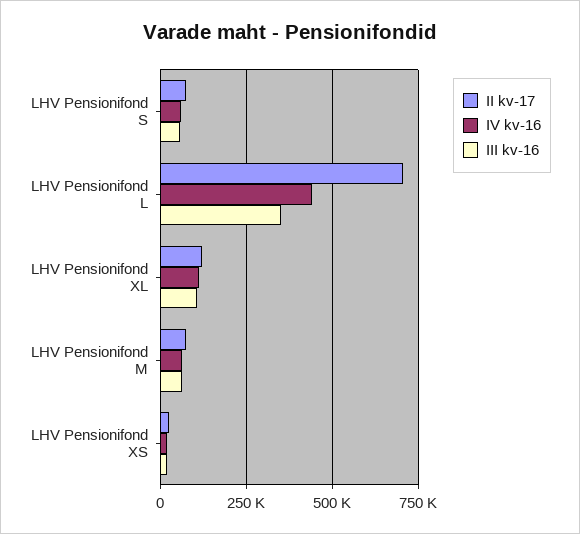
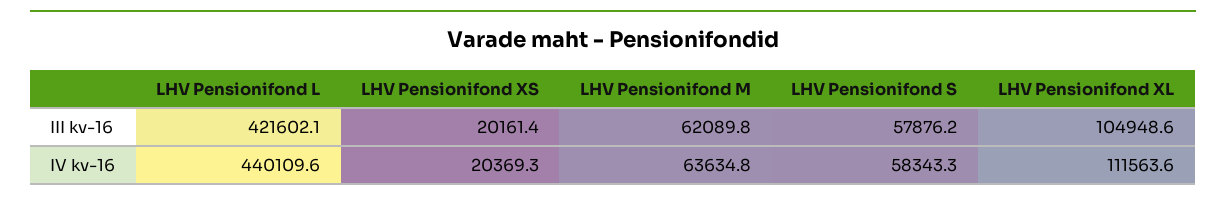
II kv-17, LHV Pensionifond S: 75000 -> none
II kv-17, LHV Pensionifond L: 700000 -> none
III kv-16, LHV Pensionifond L: 350000 -> 421602.1
II kv-17, LHV Pensionifond XL: 125000 -> none
II kv-17, LHV Pensionifond M: 75000 -> none
II kv-17, LHV Pensionifond XS: 25000 -> none

